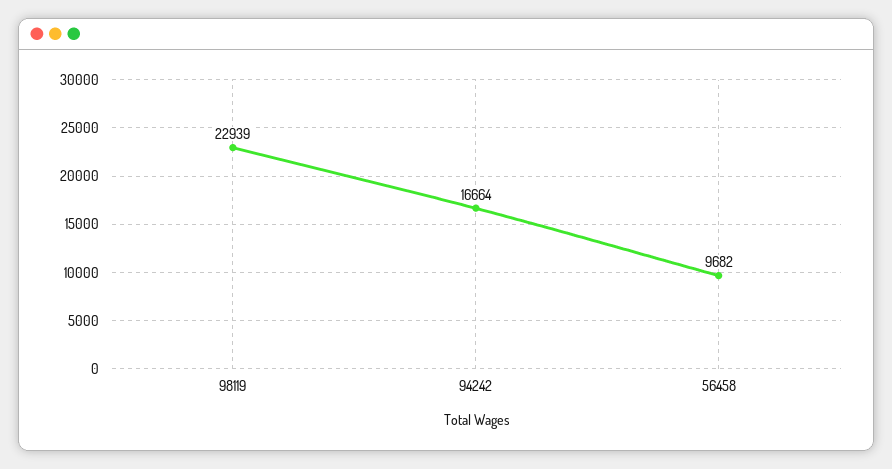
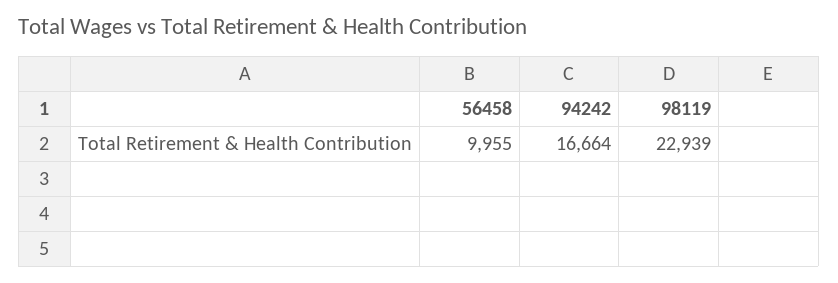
56458: 9682 -> 9955

